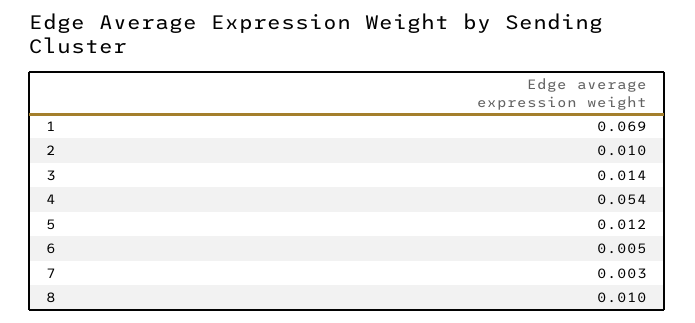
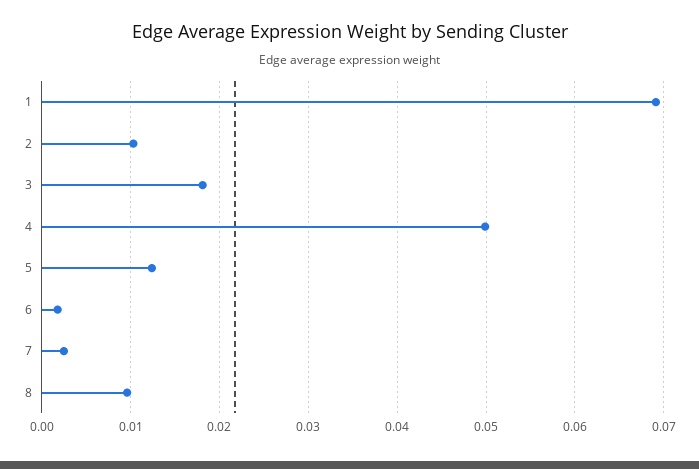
3: 0.014 -> 0.018
4: 0.054 -> 0.05
6: 0.005 -> 0.002

